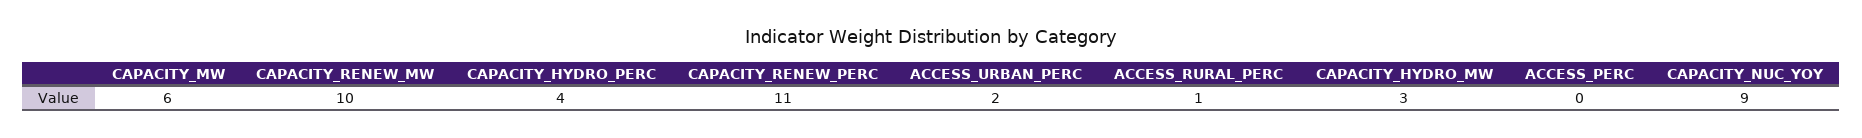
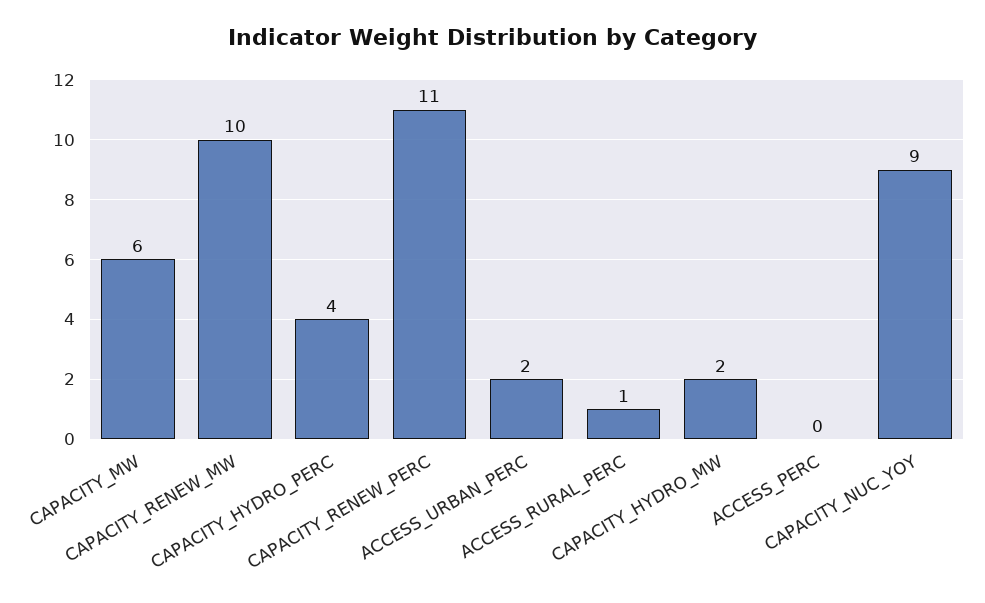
CAPACITY_HYDRO_MW: 3 -> 2

